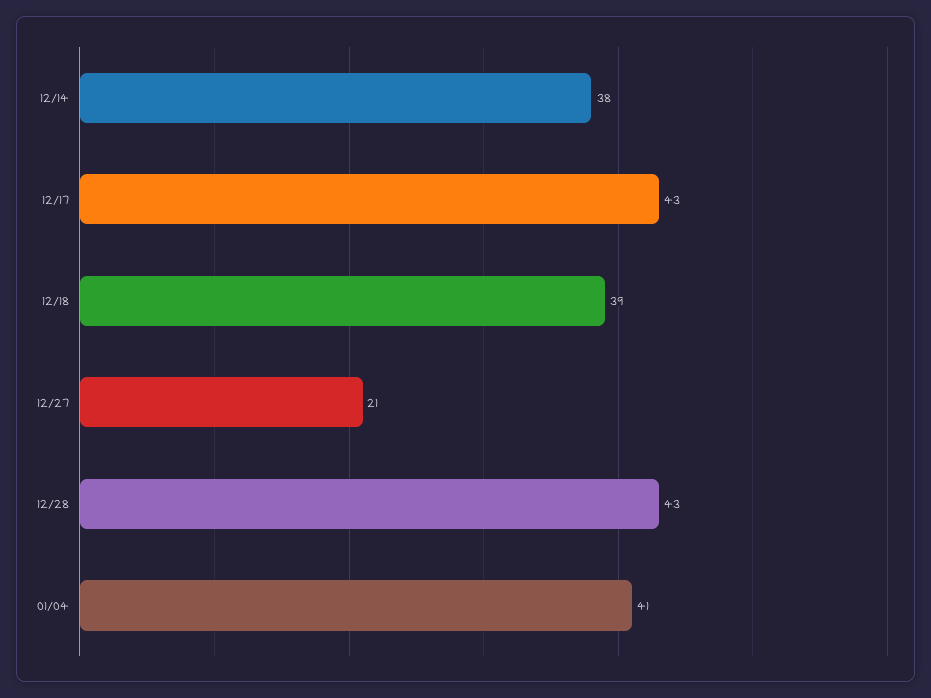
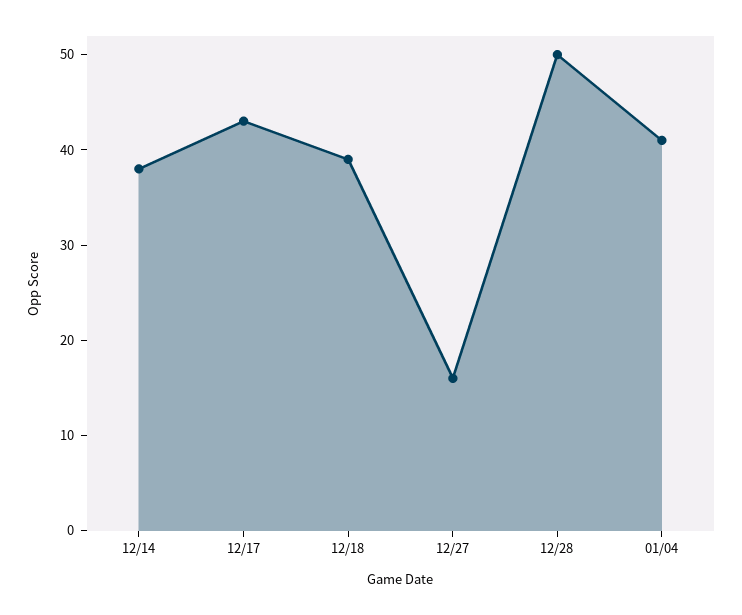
12/27: 21 -> 16
12/28: 43 -> 50

